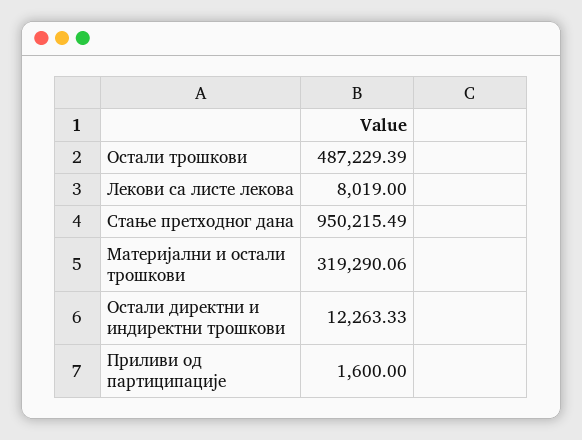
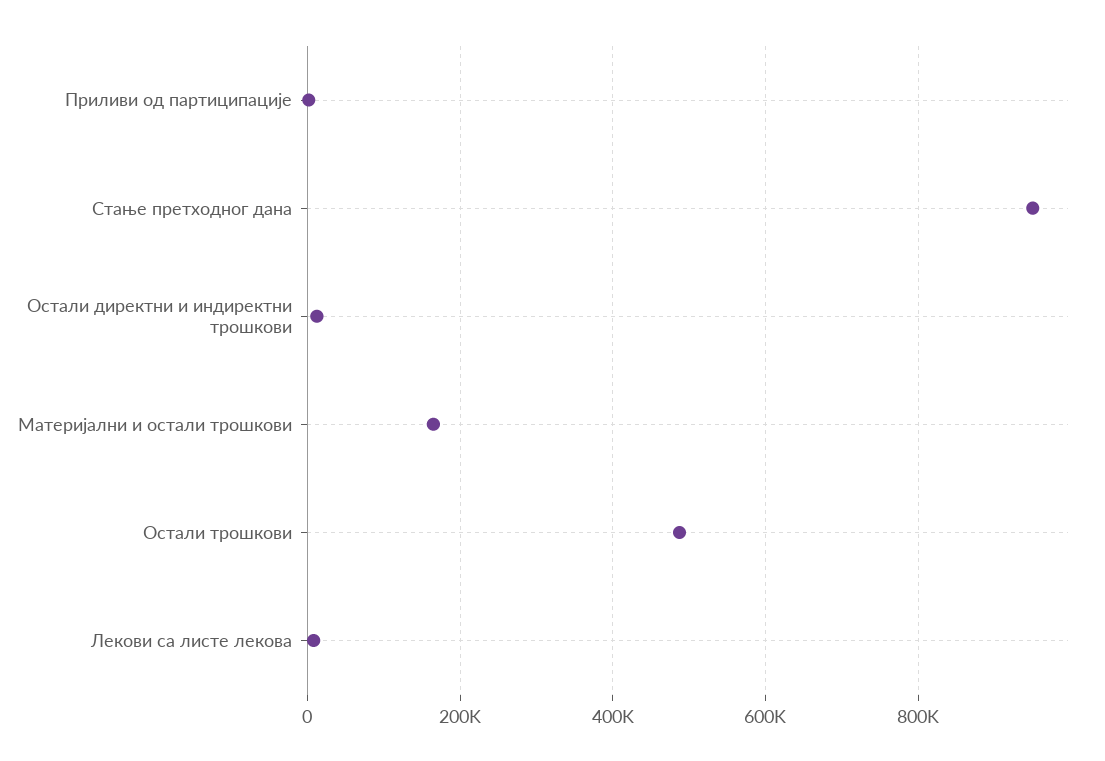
Материјални и остали трошкови: 319290.06 -> 160000

